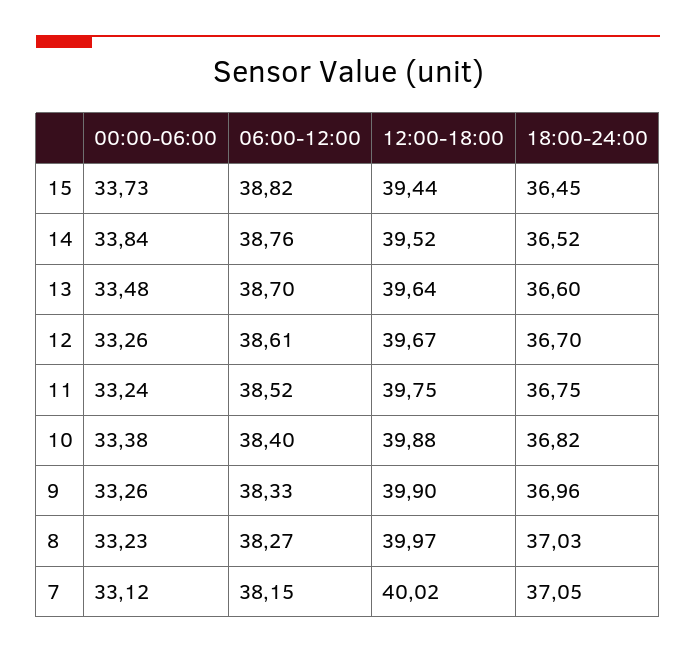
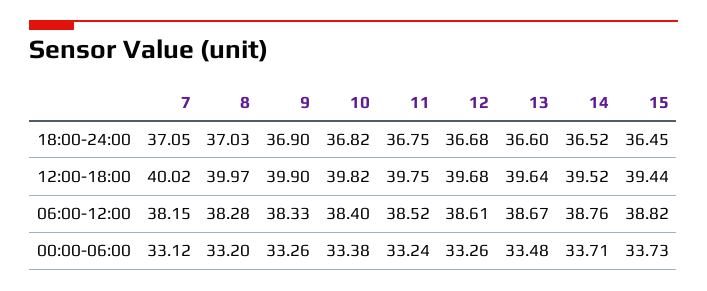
00:00-06:00, 14: 33.84 -> 33.71
06:00-12:00, 13: 38.7 -> 38.67
12:00-18:00, 12: 39.67 -> 39.68
18:00-24:00, 12: 36.7 -> 36.68
12:00-18:00, 10: 39.88 -> 39.82
18:00-24:00, 9: 36.96 -> 36.9
00:00-06:00, 8: 33.23 -> 33.2
06:00-12:00, 8: 38.27 -> 38.28

